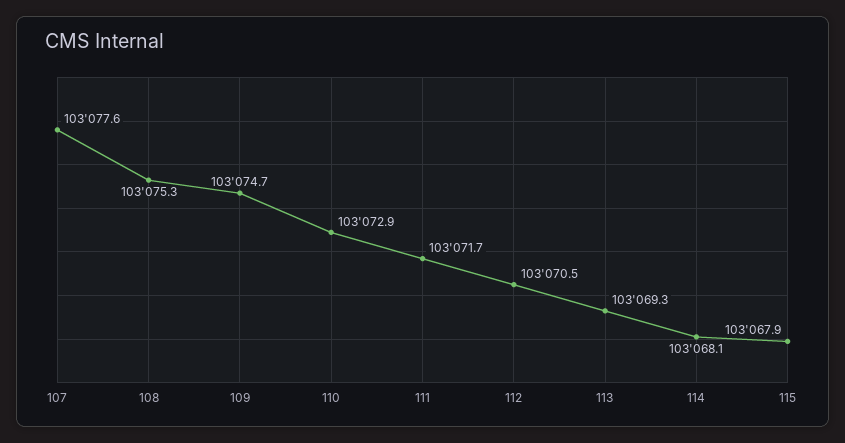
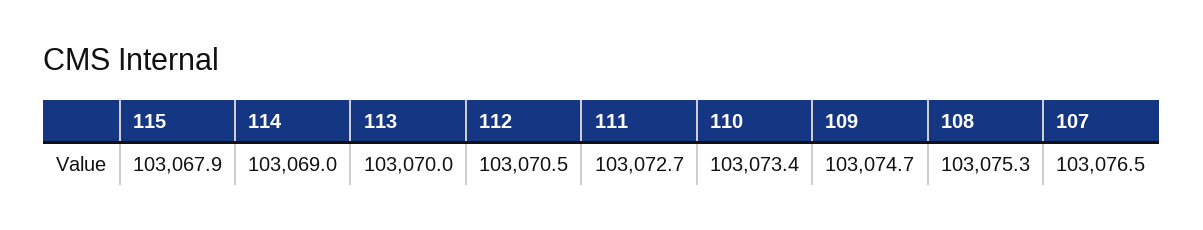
107: 103077.6 -> 103076.5
110: 103072.9 -> 103073.4
111: 103071.7 -> 103072.7
113: 103069.3 -> 103070
114: 103068.1 -> 103069

